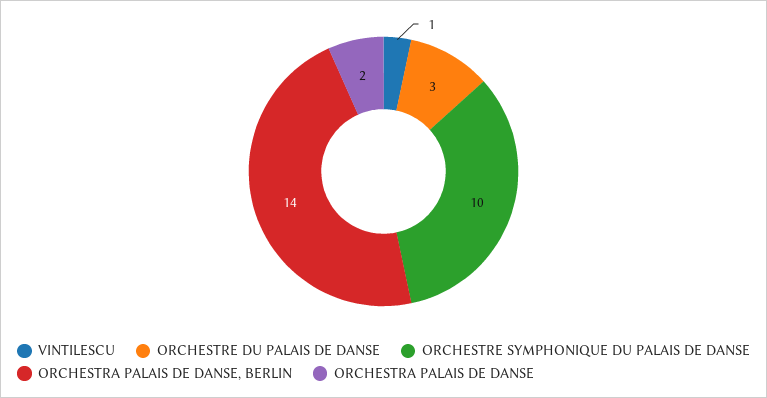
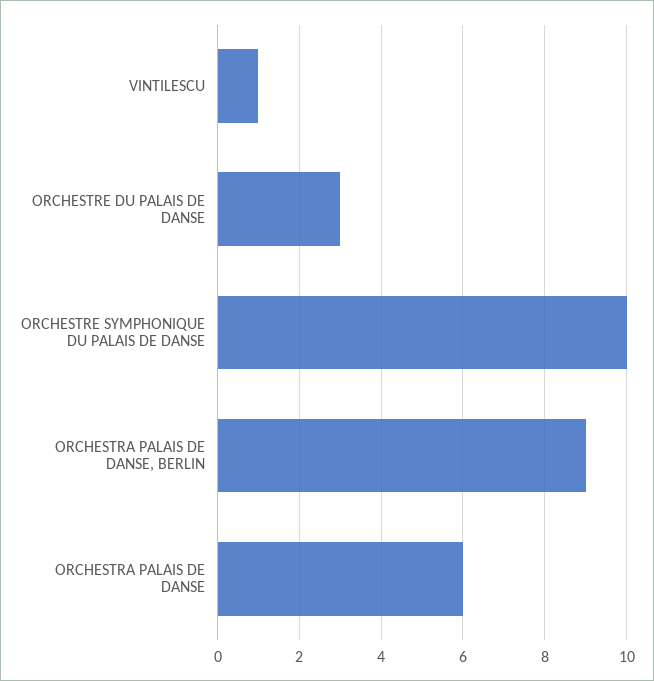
ORCHESTRA PALAIS DE DANSE, BERLIN: 14 -> 9
ORCHESTRA PALAIS DE DANSE: 2 -> 6

